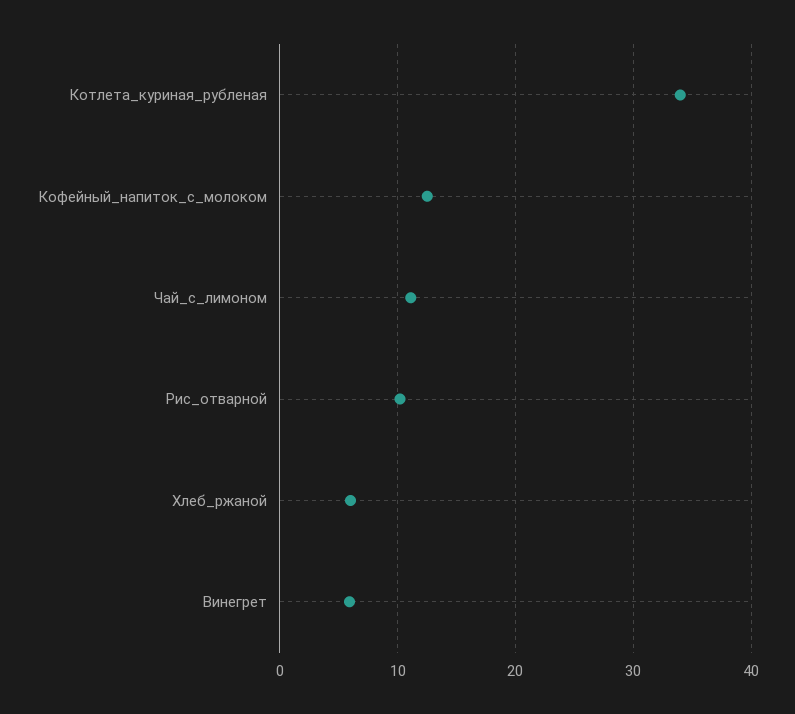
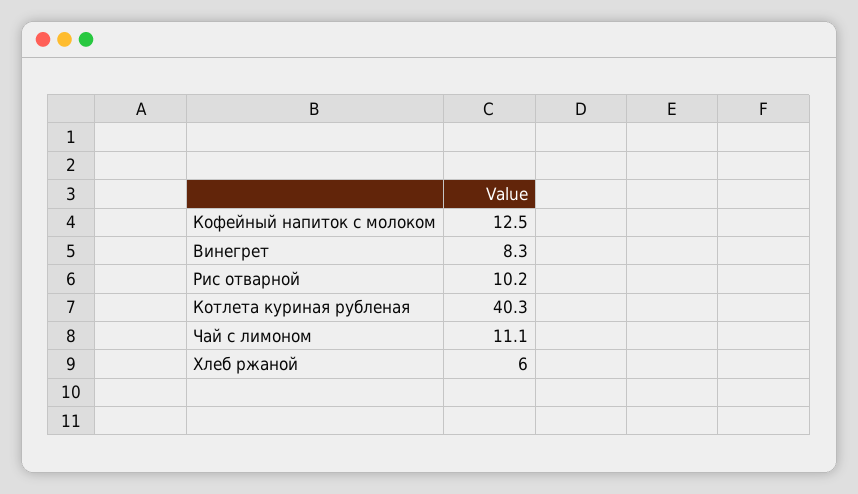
Котлета_куриная_рубленая: 34 -> 40.3
Винегрет: 6 -> 8.3

